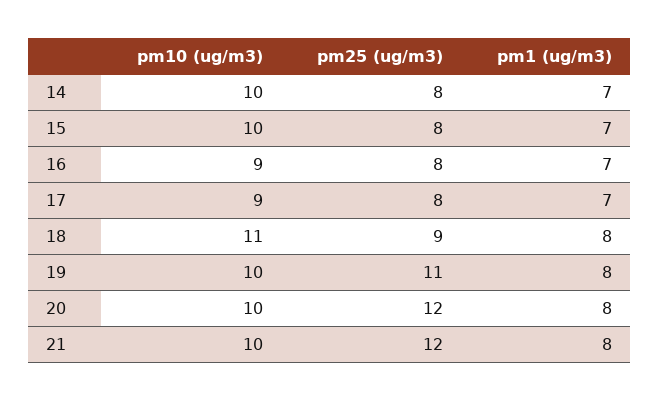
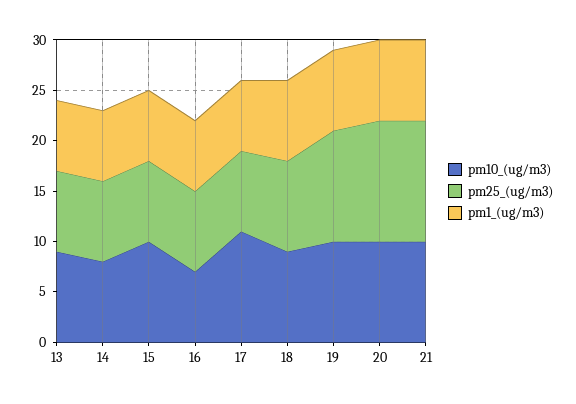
pm10 (ug/m3), 14: 10 -> 8
pm10 (ug/m3), 16: 9 -> 7
pm10 (ug/m3), 17: 9 -> 11
pm10 (ug/m3), 18: 11 -> 9
pm10 (ug/m3), 13: none -> 9
pm25 (ug/m3), 13: none -> 8
pm1 (ug/m3), 13: none -> 7

